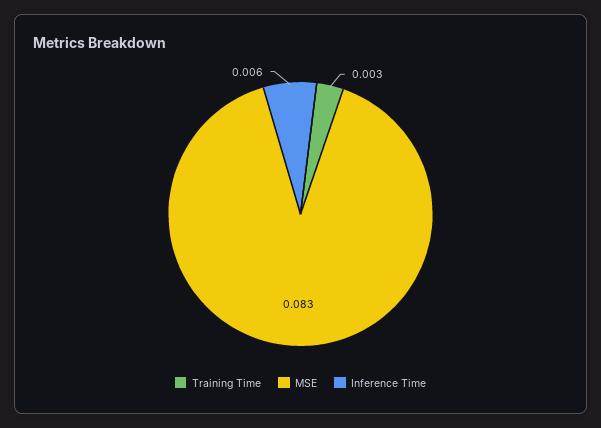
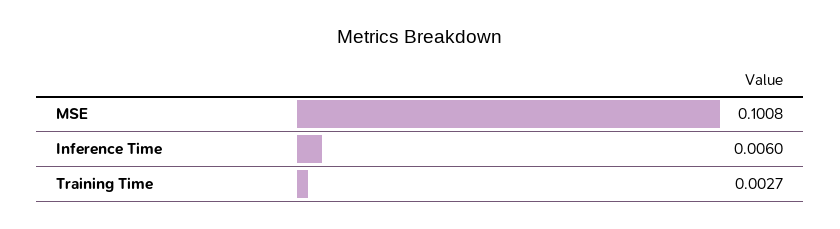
MSE: 0.083 -> 0.1008

